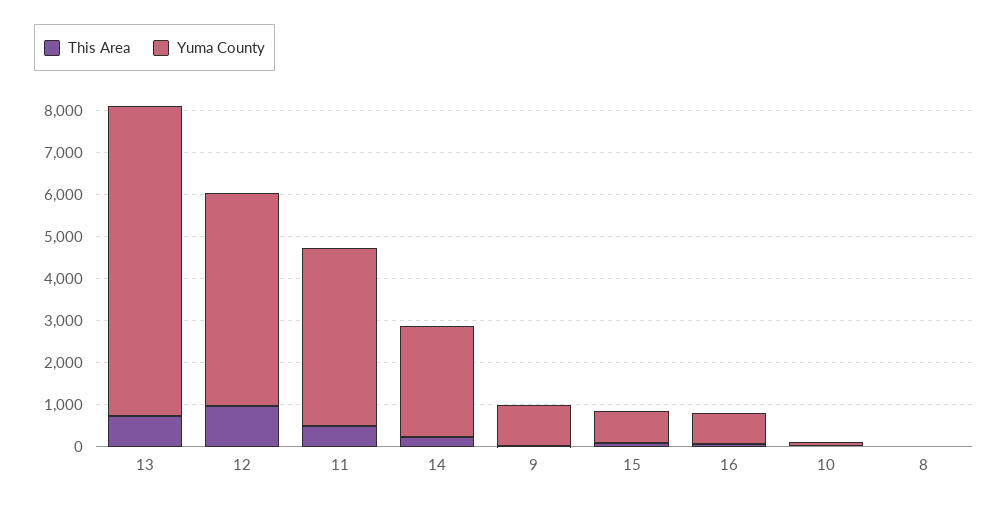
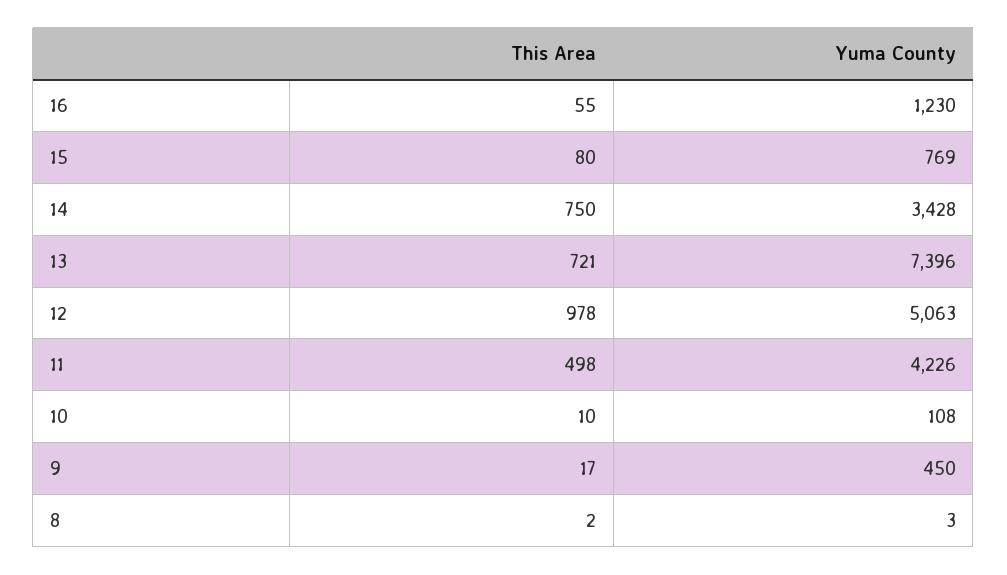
This Area, 14: 200 -> 750
Yuma County, 14: 2600 -> 3428
Yuma County, 9: 1000 -> 450
Yuma County, 16: 800 -> 1230

